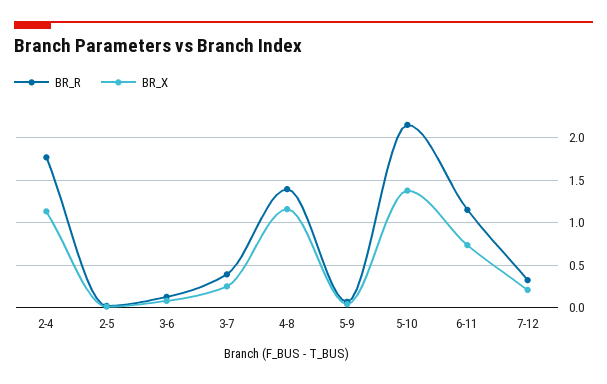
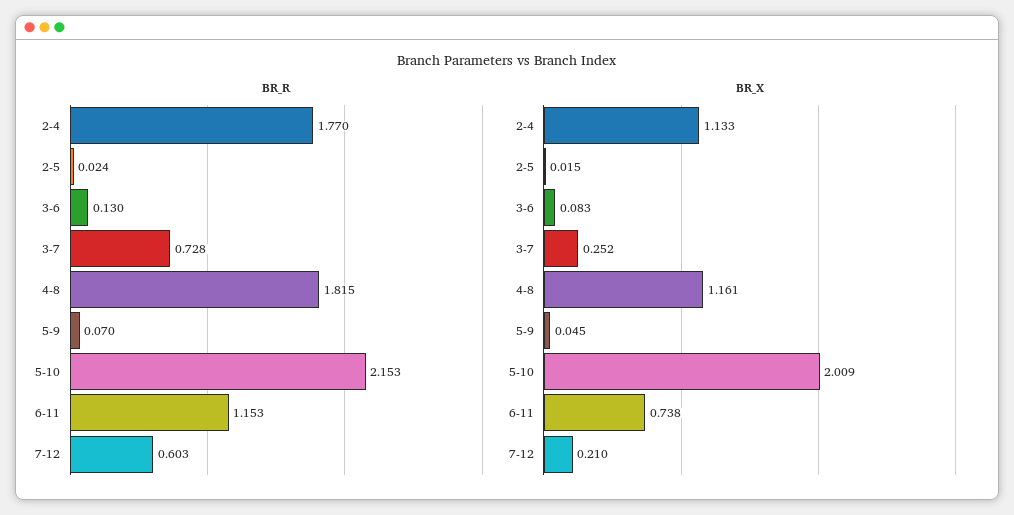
BR_R, 3-7: 0.4 -> 0.728
BR_R, 4-8: 1.4 -> 1.815
BR_X, 5-10: 1.4 -> 2.009
BR_R, 7-12: 0.3 -> 0.603

